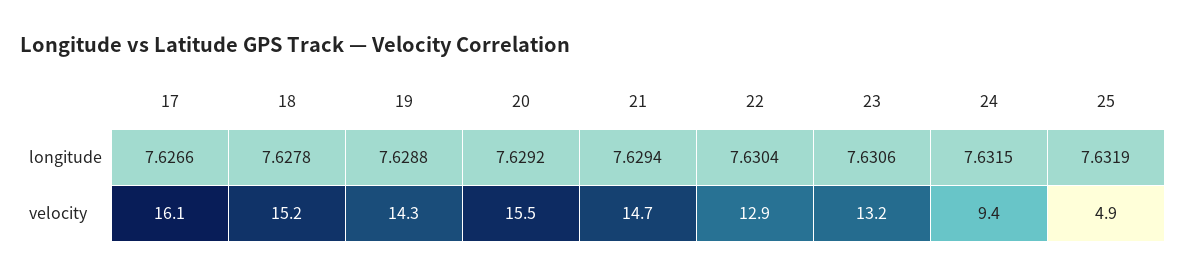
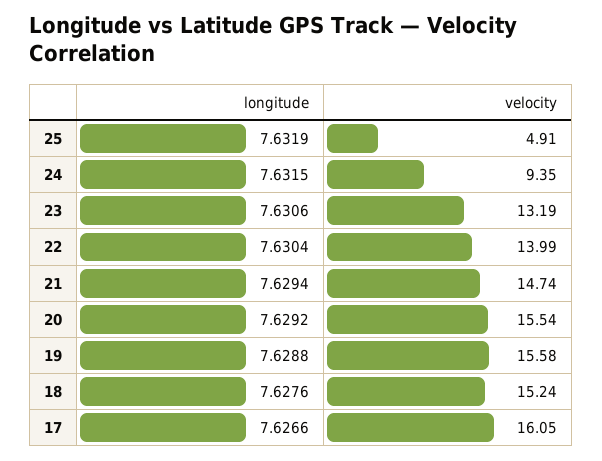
18, longitude: 7.6278 -> 7.6276
19, velocity: 14.3 -> 15.58
22, velocity: 12.9 -> 13.99

